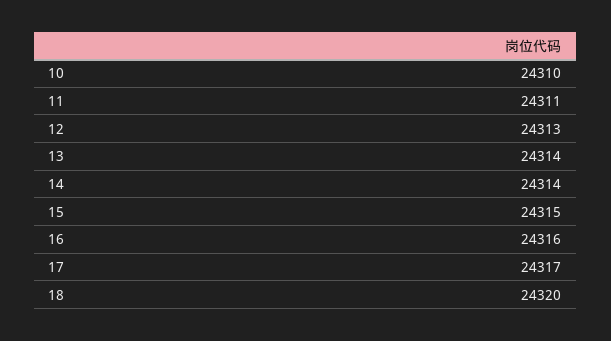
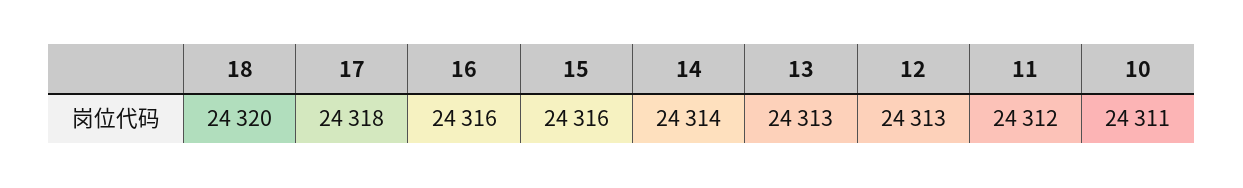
10: 24310 -> 24311
11: 24311 -> 24312
13: 24314 -> 24313
15: 24315 -> 24316
17: 24317 -> 24318

